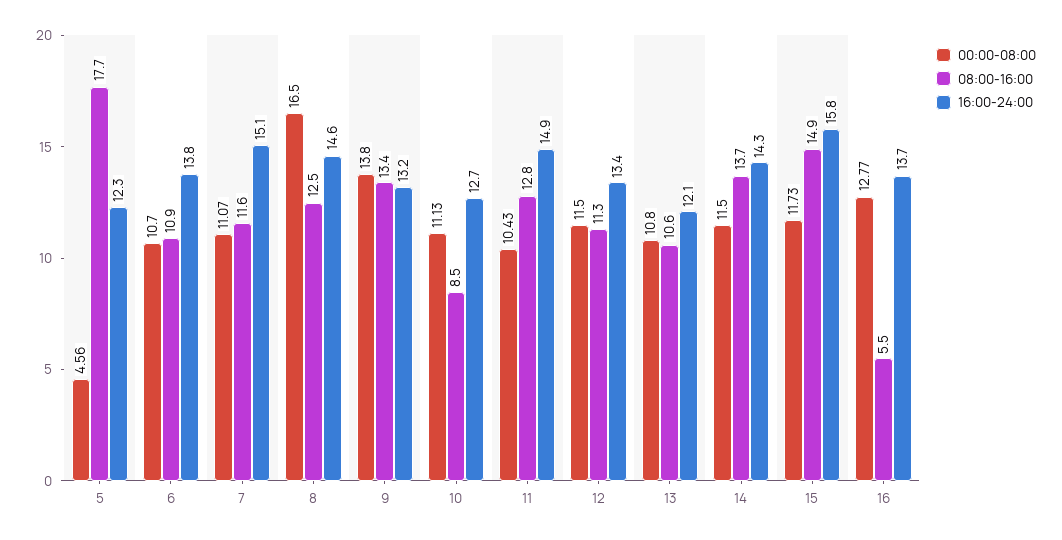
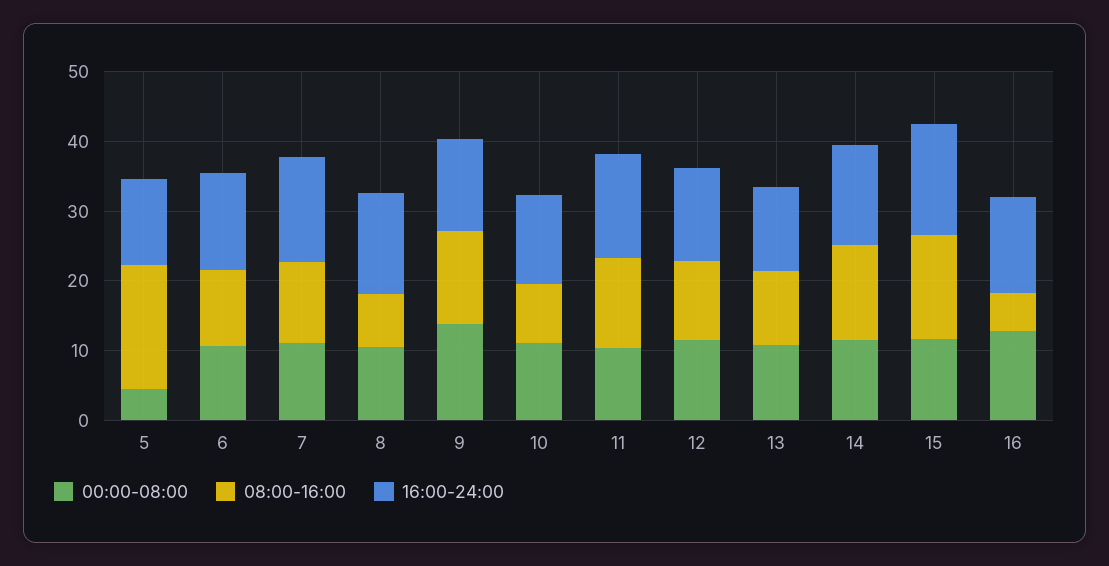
00:00-08:00, 8: 16.5 -> 10
08:00-16:00, 8: 12.5 -> 8

